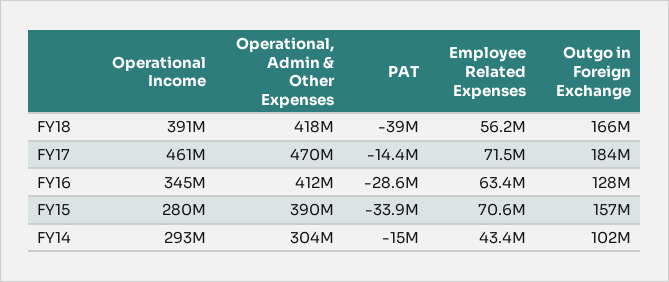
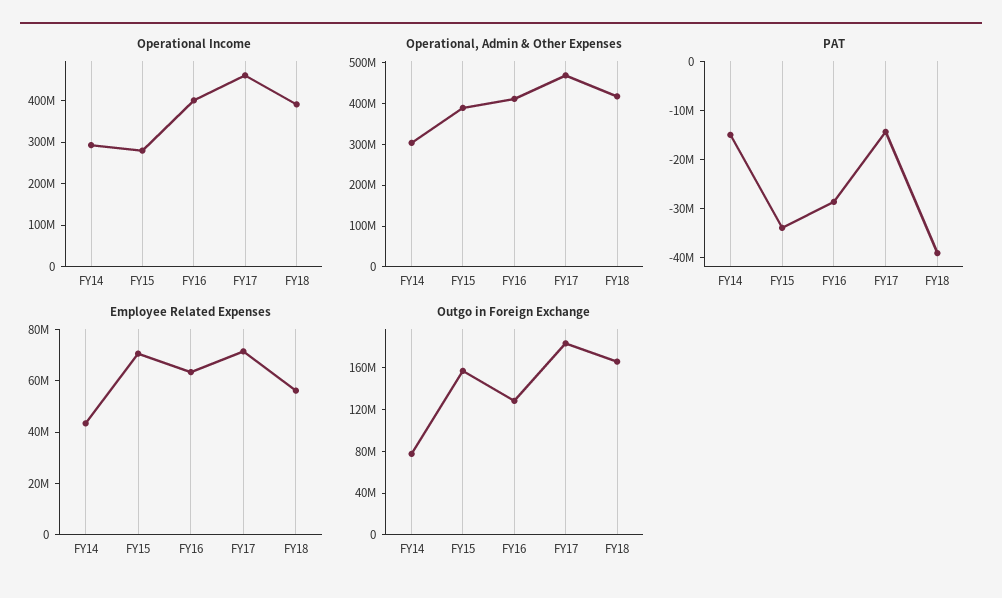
Operational Income, FY16: 345000000 -> 400000000
Outgo in Foreign Exchange, FY14: 102000000 -> 80000000

